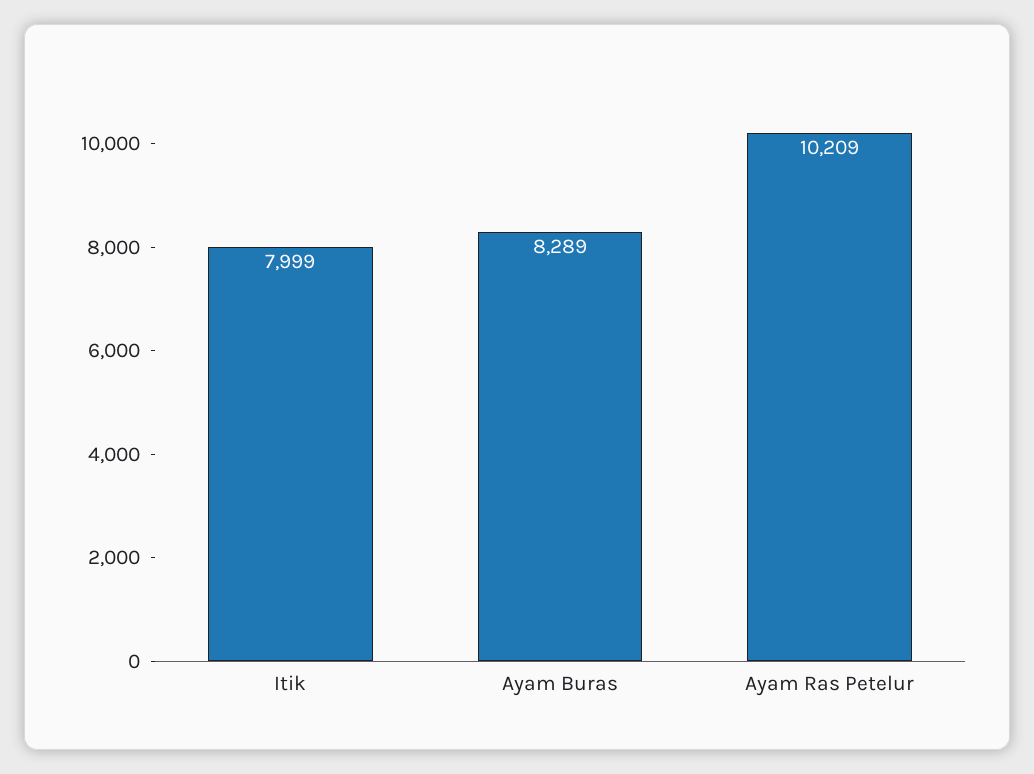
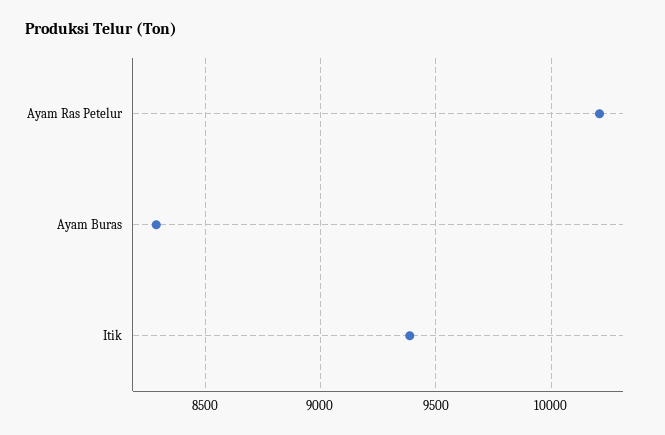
Itik: 7999 -> 9400

